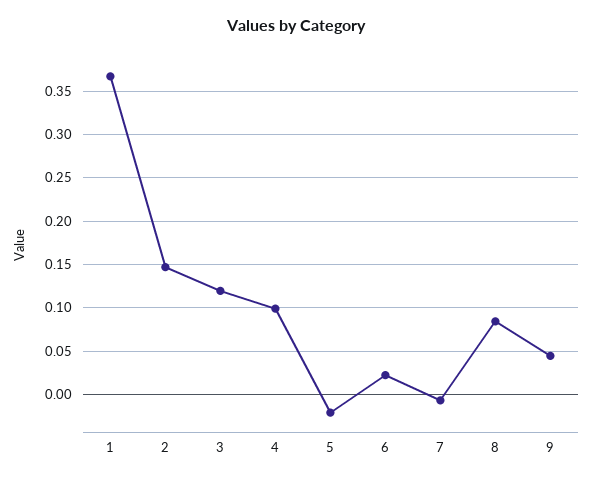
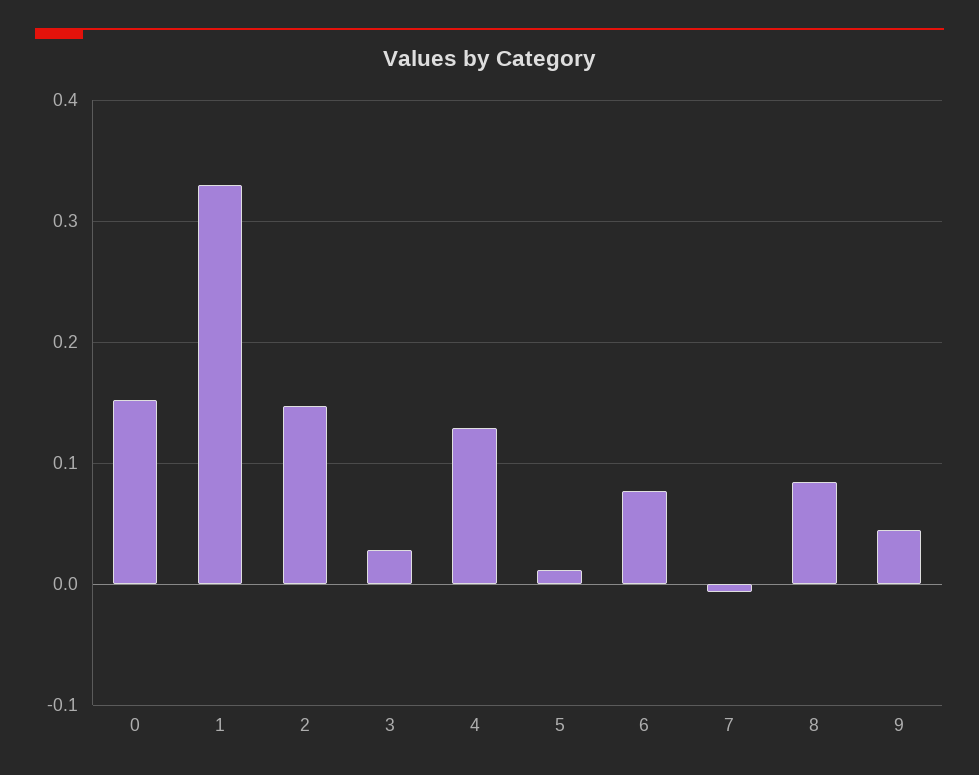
1: 0.37 -> 0.33
3: 0.12 -> 0.03
4: 0.1 -> 0.13
5: -0.02 -> 0.01
6: 0.02 -> 0.08
0: none -> 0.15

